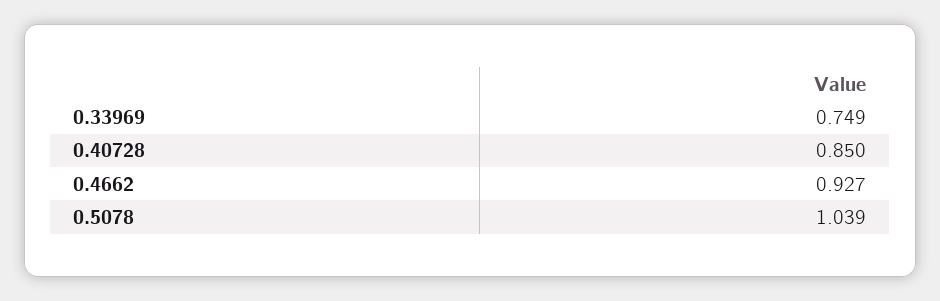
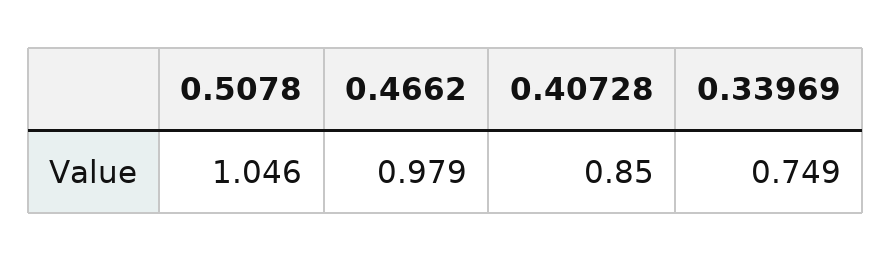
0.4662: 0.927 -> 0.979
0.5078: 1.039 -> 1.046

